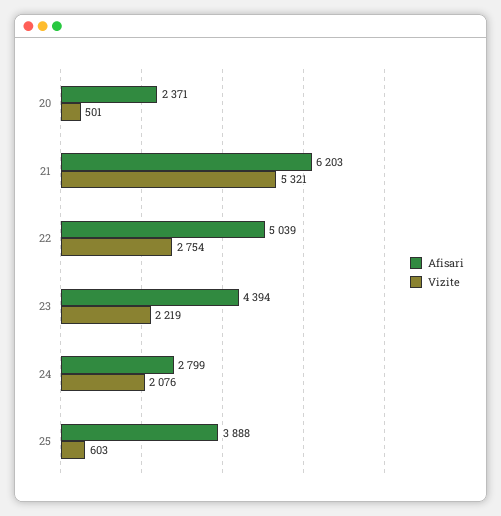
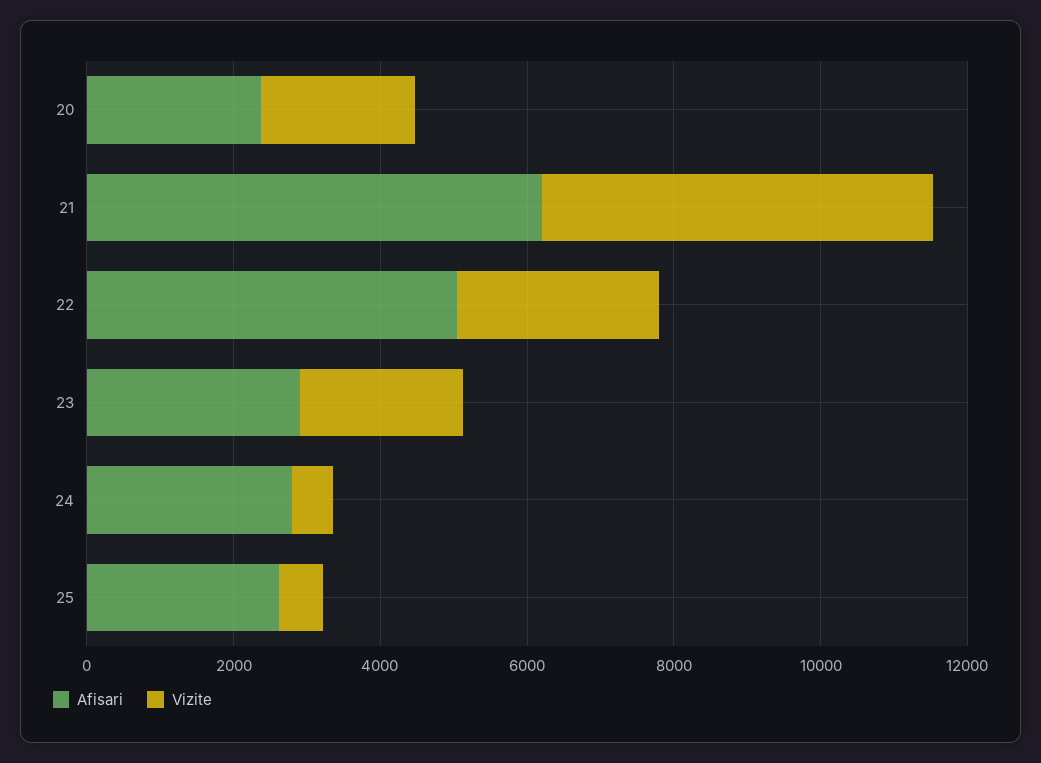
Vizite, 20: 501 -> 2000
Afisari, 23: 4394 -> 3000
Vizite, 24: 2076 -> 500
Afisari, 25: 3888 -> 2500

